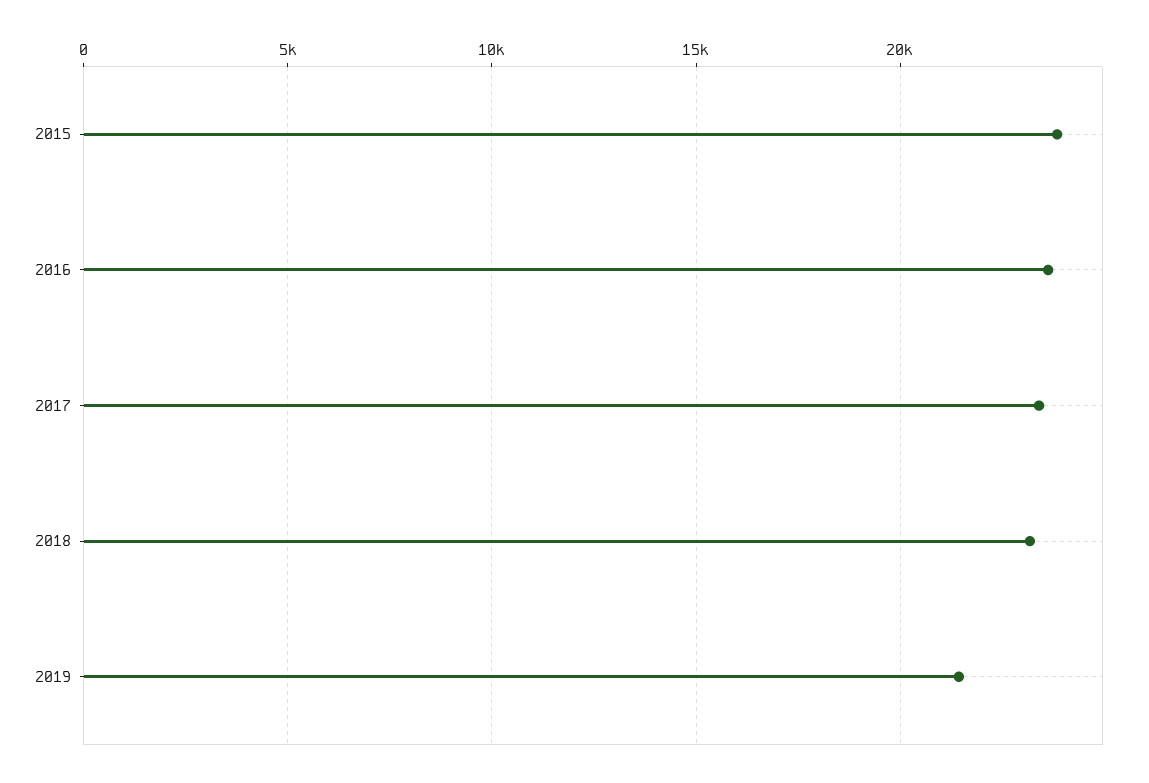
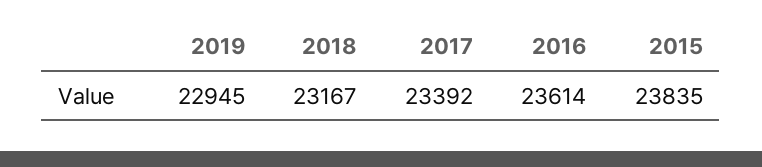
2019: 21500 -> 22945

